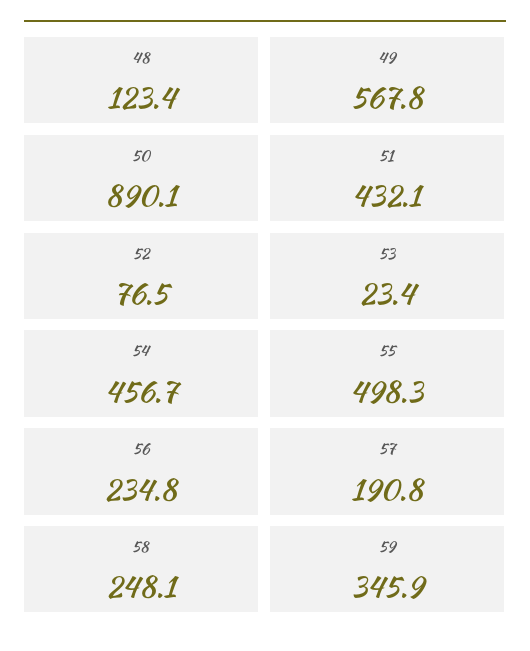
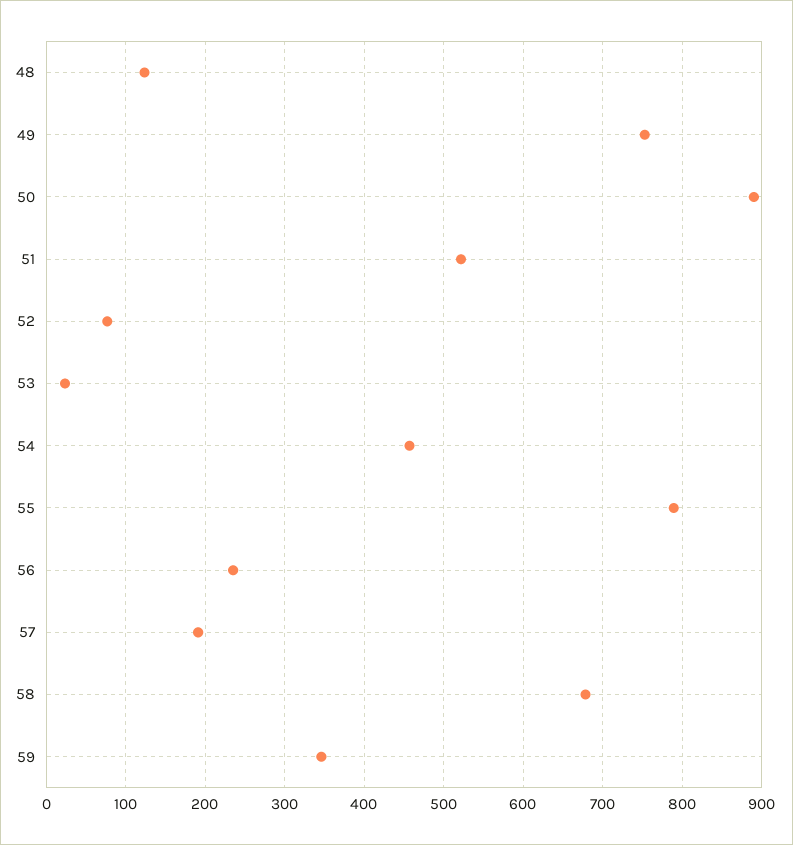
49: 567.8 -> 750
51: 432.1 -> 520
55: 498.3 -> 790
58: 248.1 -> 680

